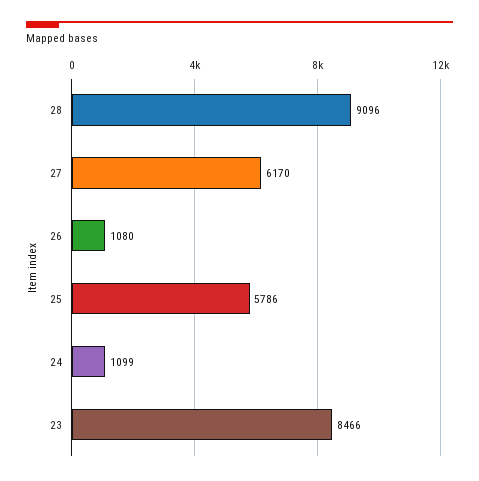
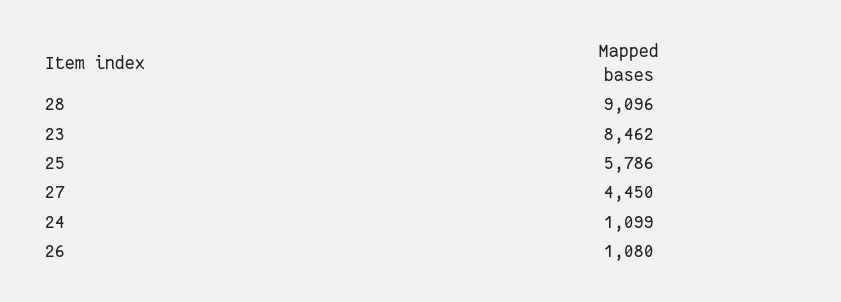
27: 6170 -> 4450
23: 8466 -> 8462

